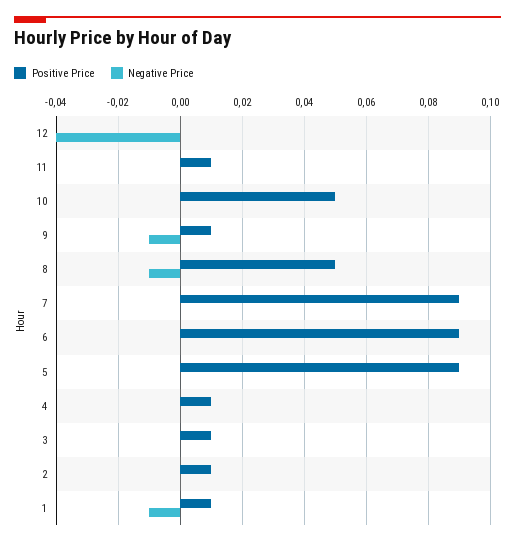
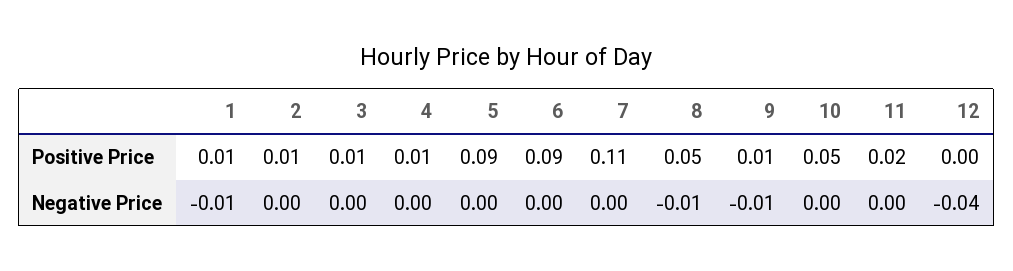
Positive Price, 11: 0.01 -> 0.02
Positive Price, 7: 0.09 -> 0.11

